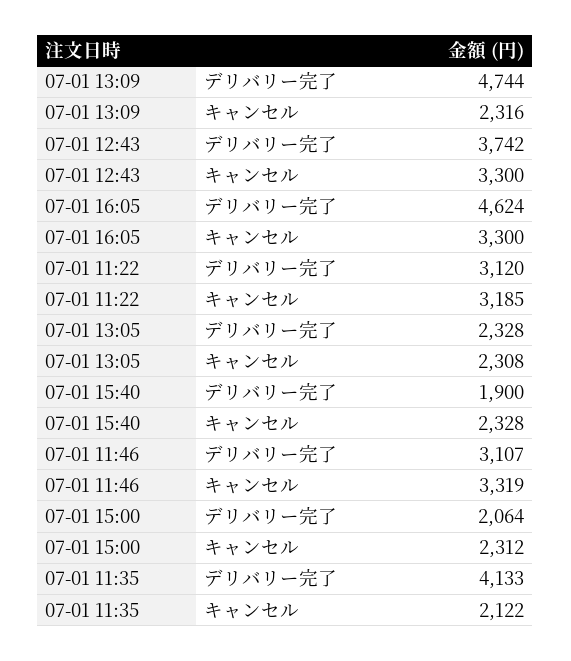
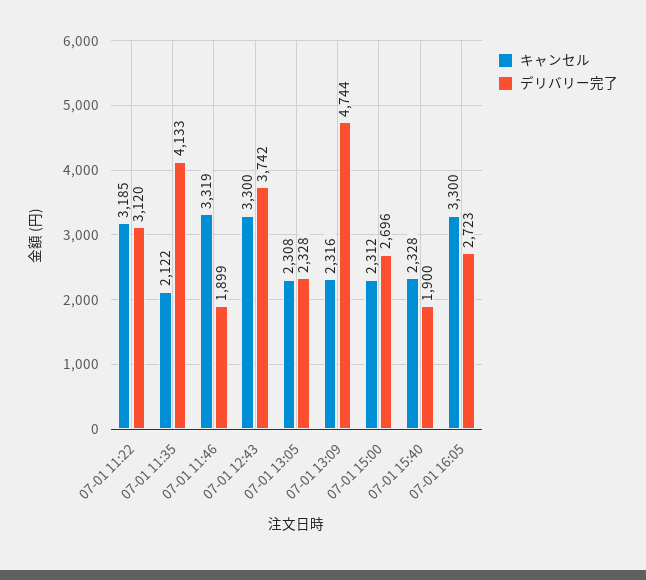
デリバリー完了, 07-01 16:05: 4624 -> 2723
デリバリー完了, 07-01 11:46: 3107 -> 1899
デリバリー完了, 07-01 15:00: 2064 -> 2696

